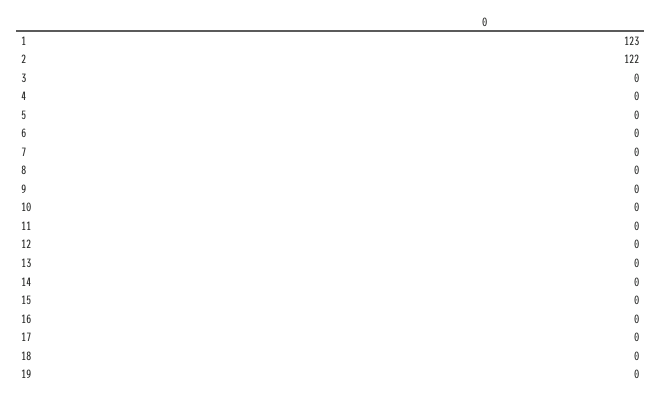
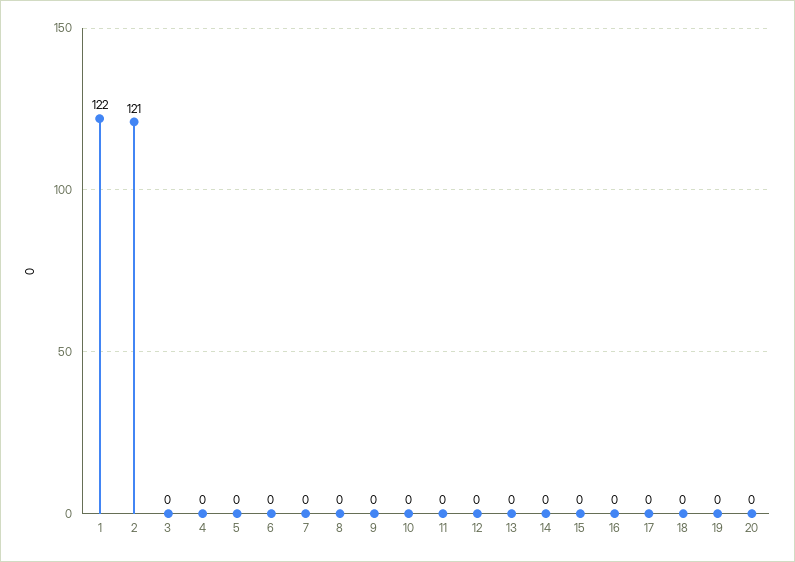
1: 123 -> 122
2: 122 -> 121
20: none -> 0

